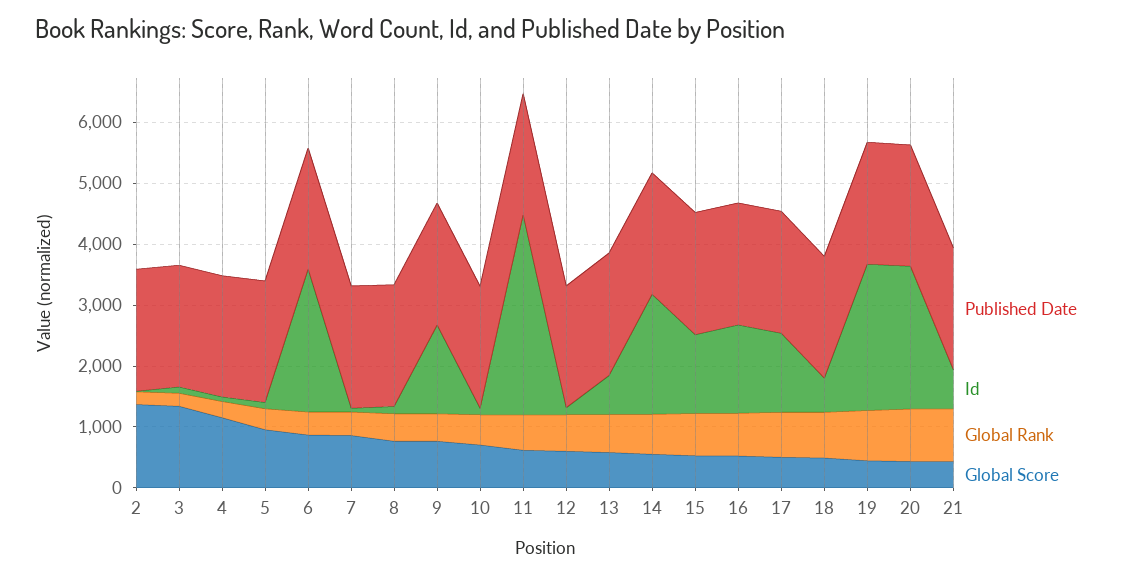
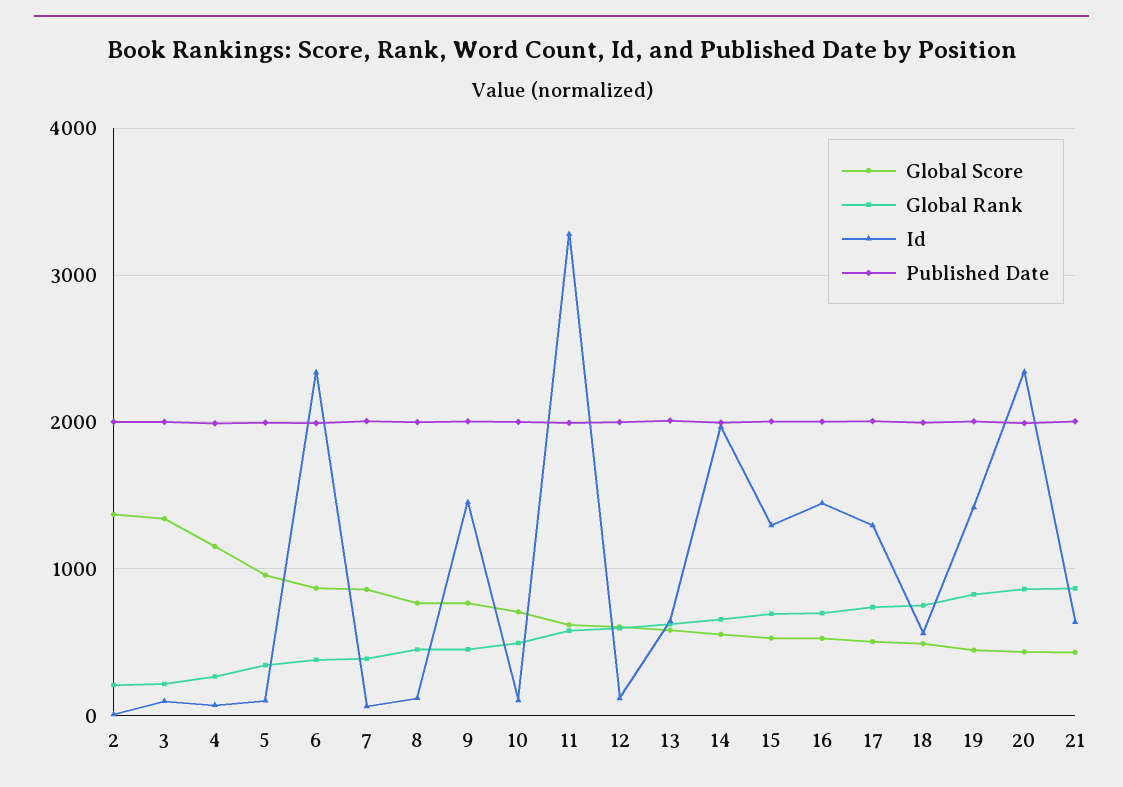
Id, 19: 2400 -> 1400

